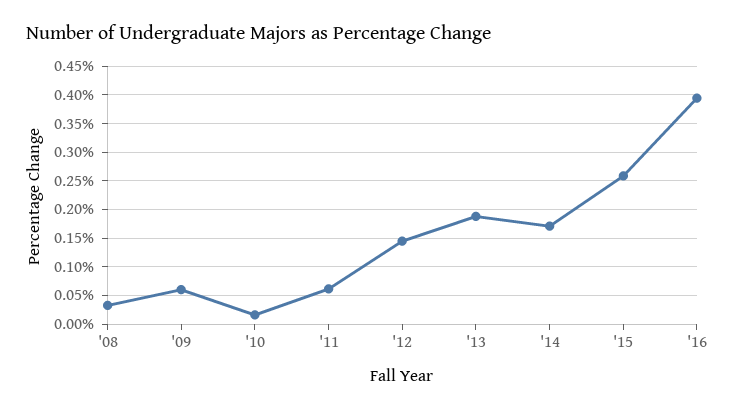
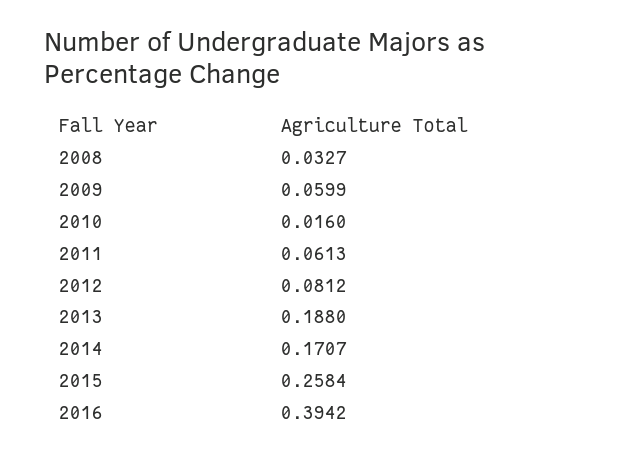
'12: 0.15 -> 0.0812

